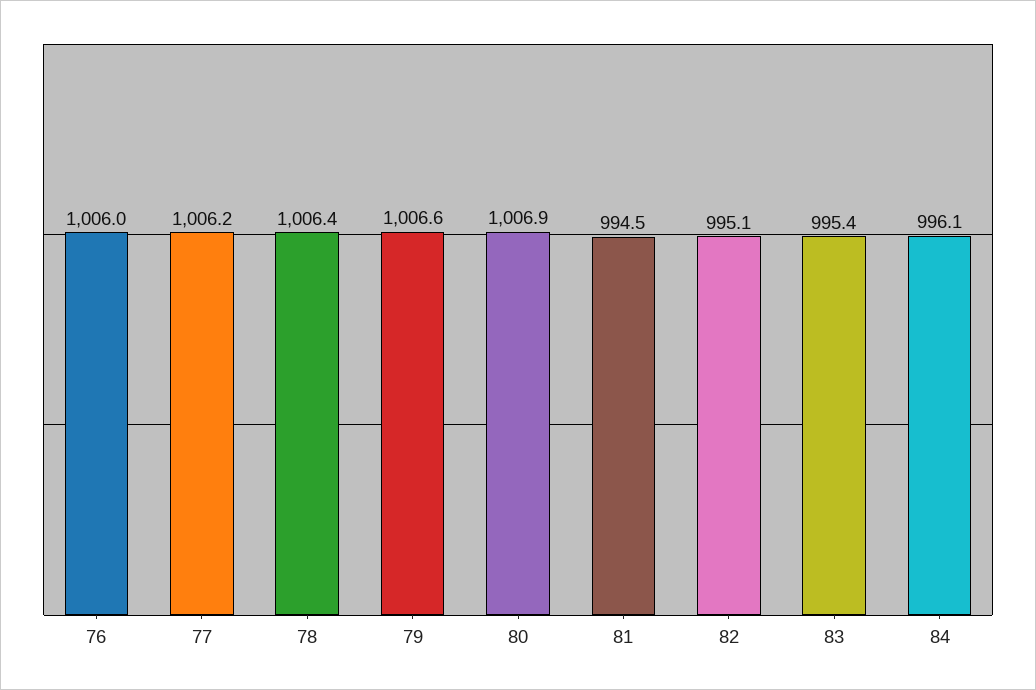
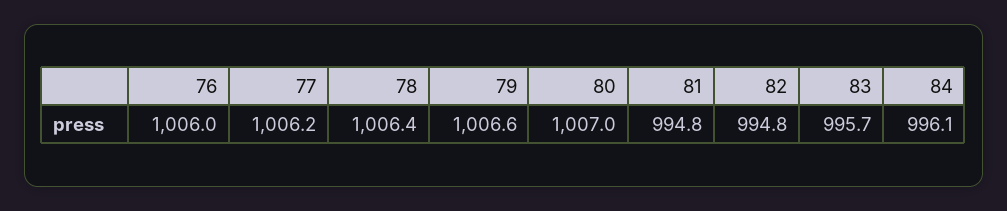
80: 1006.9 -> 1007
81: 994.5 -> 994.8
82: 995.1 -> 994.8
83: 995.4 -> 995.7

